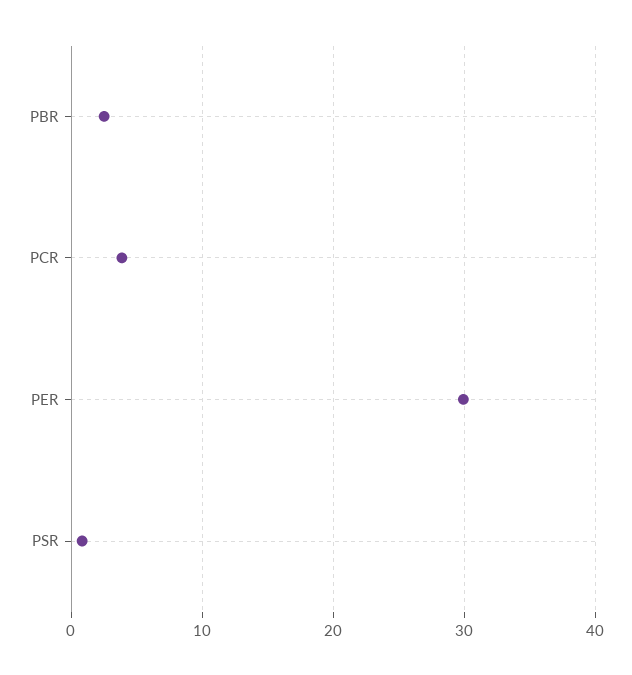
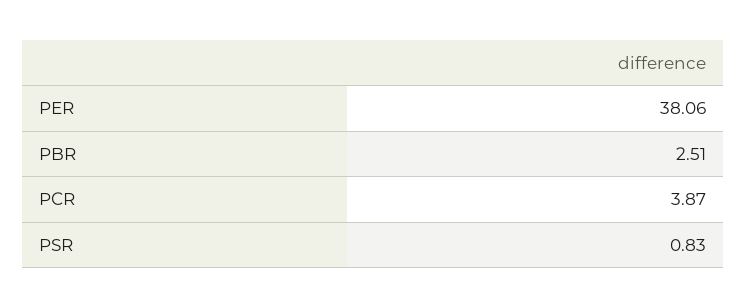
PER: 30 -> 38.06

